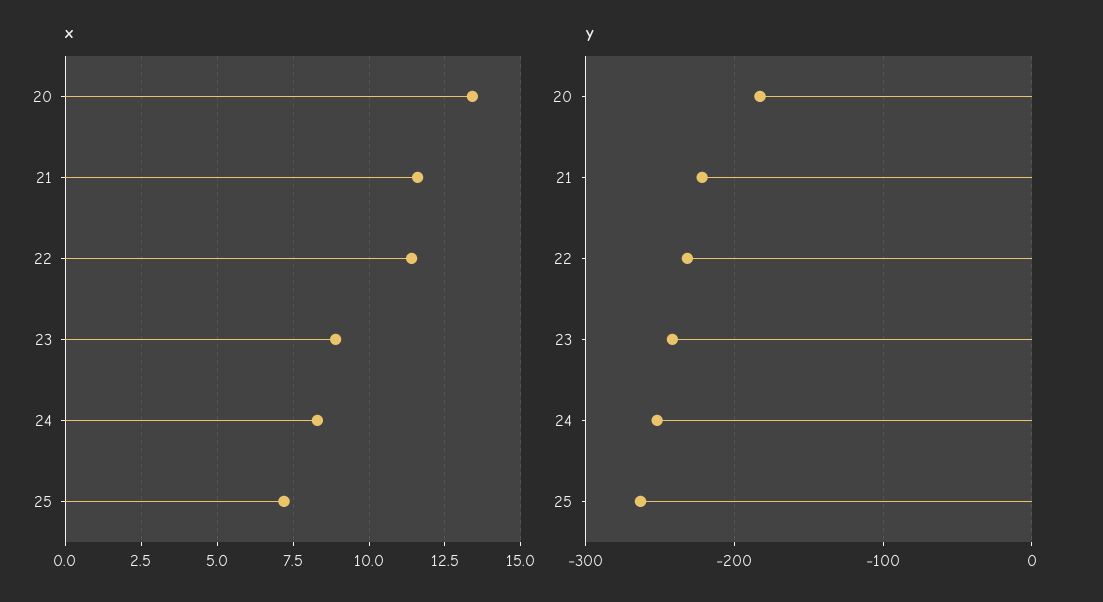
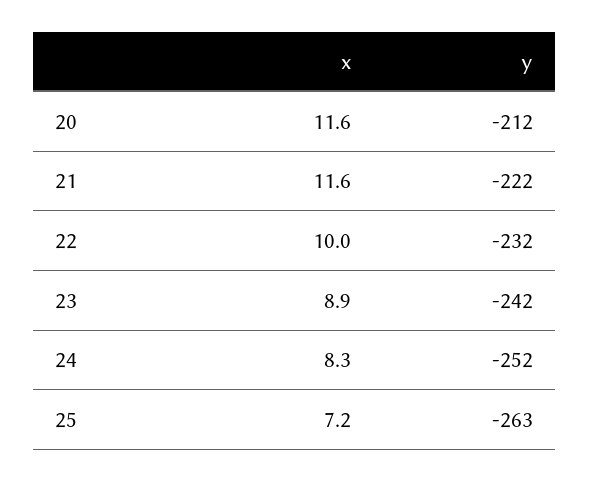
x, 20: 13.5 -> 11.6
x, 22: 11.5 -> 10
y, 20: -180 -> -212

